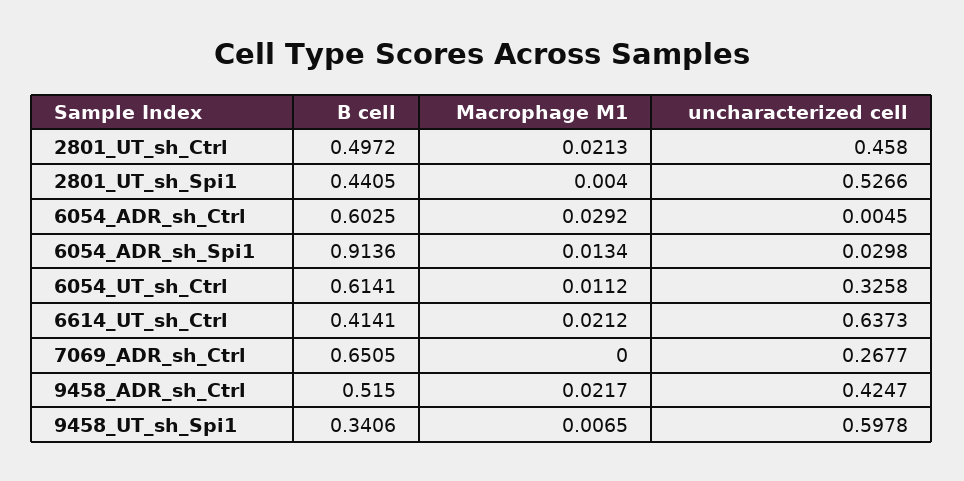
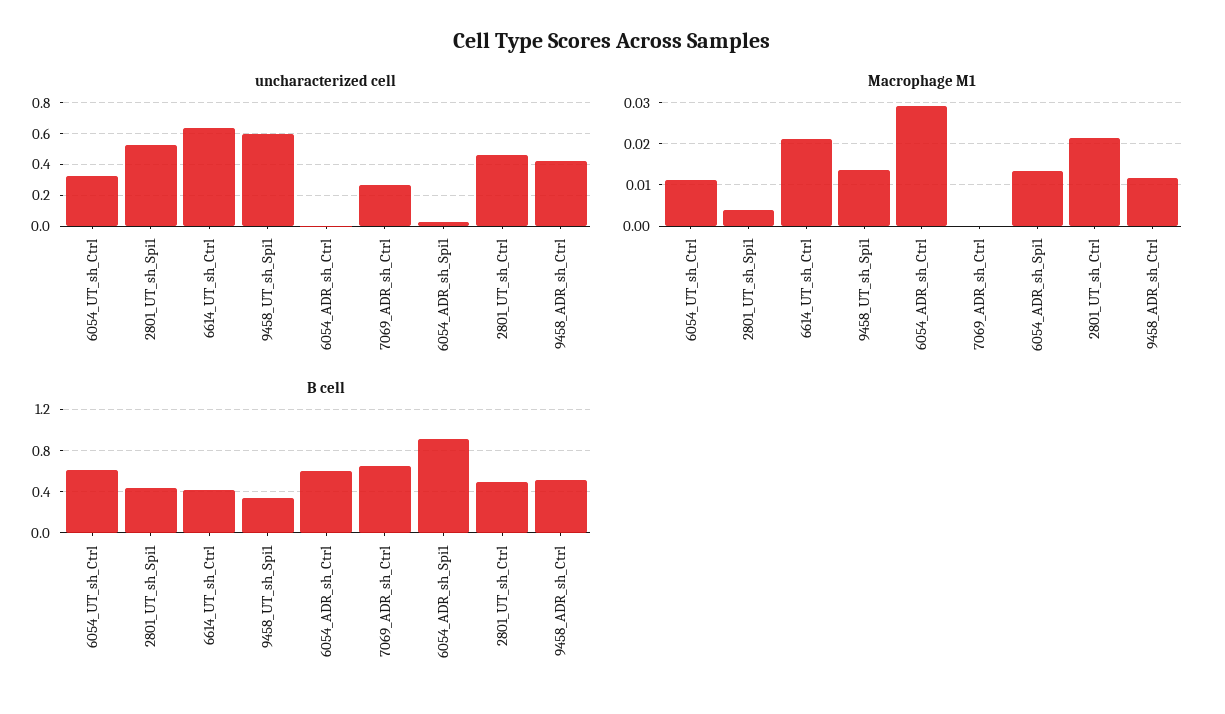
Macrophage M1, 9458_ADR_sh_Ctrl: 0.0217 -> 0.012
Macrophage M1, 9458_UT_sh_Spi1: 0.0065 -> 0.014

